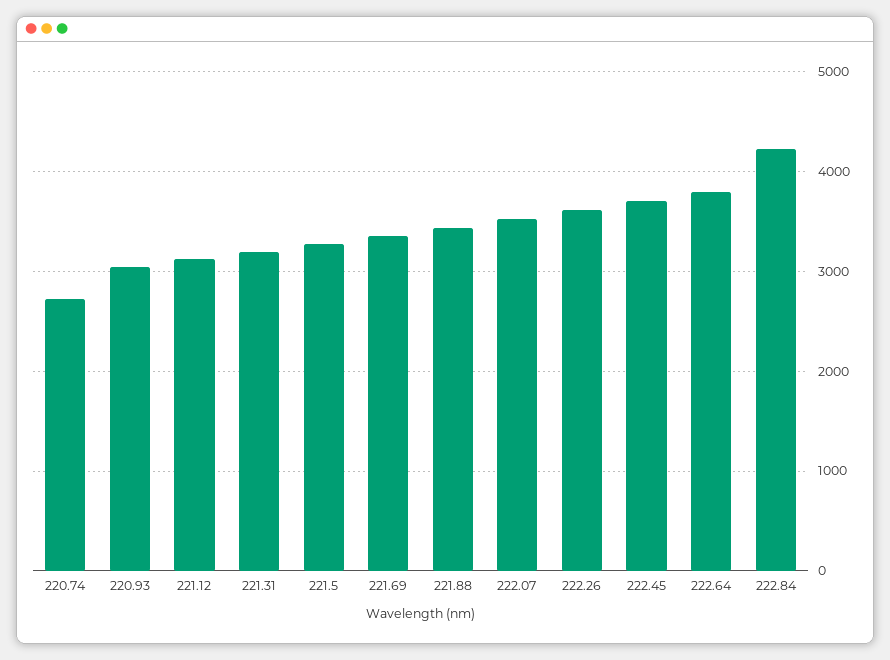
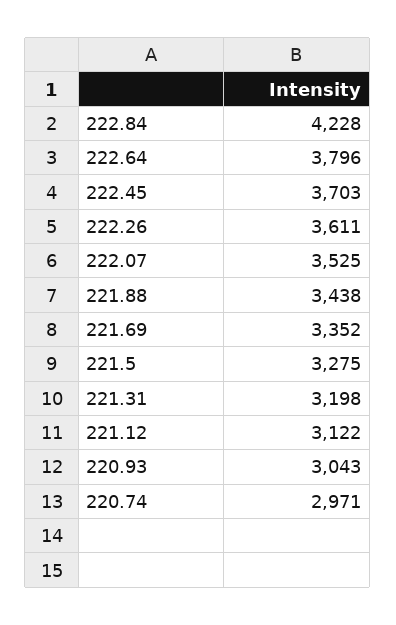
220.74: 2700 -> 2971

